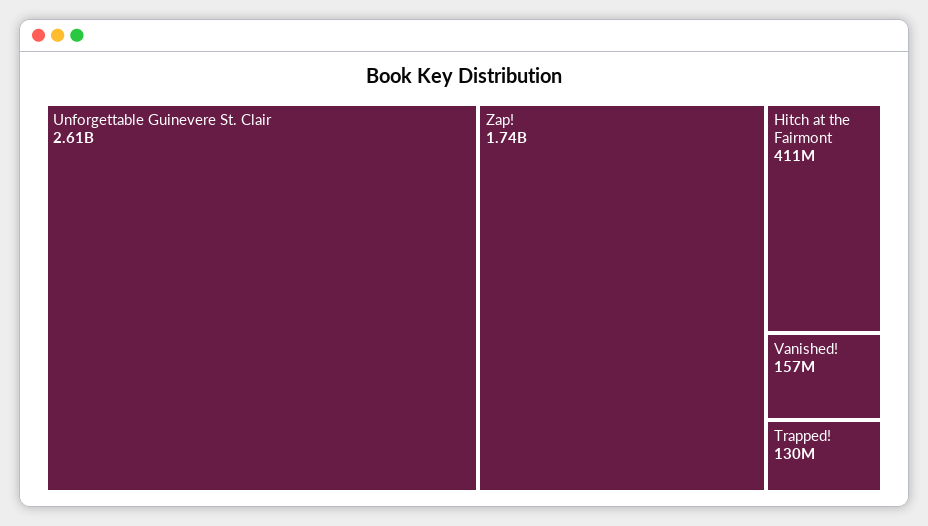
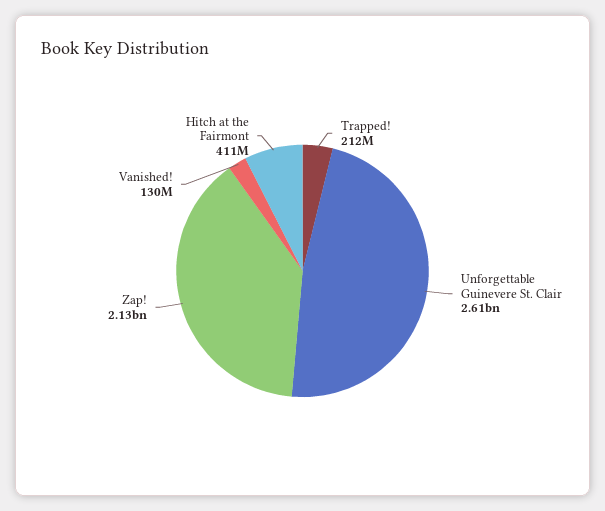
Zap!: 1740000000 -> 2130000000
Vanished!: 157000000 -> 130000000
Trapped!: 130000000 -> 212000000

